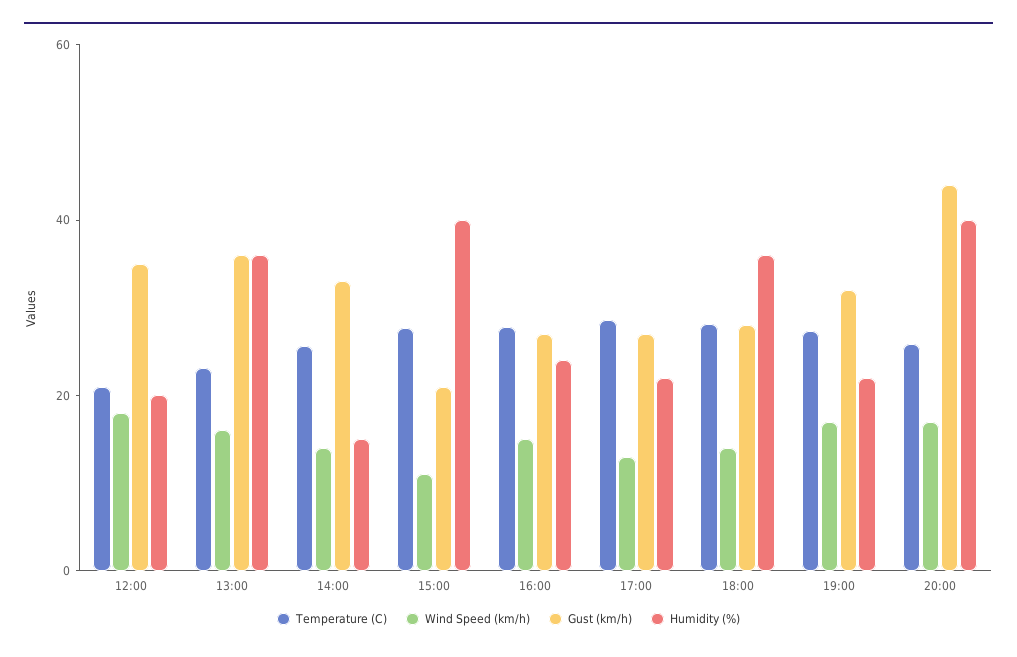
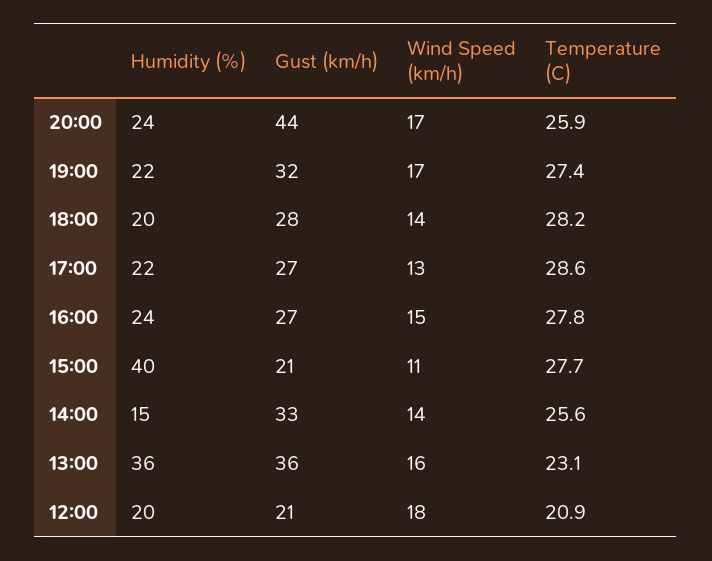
Gust (km/h), 12:00: 35 -> 21
Humidity (%), 18:00: 35 -> 20
Humidity (%), 20:00: 40 -> 24

